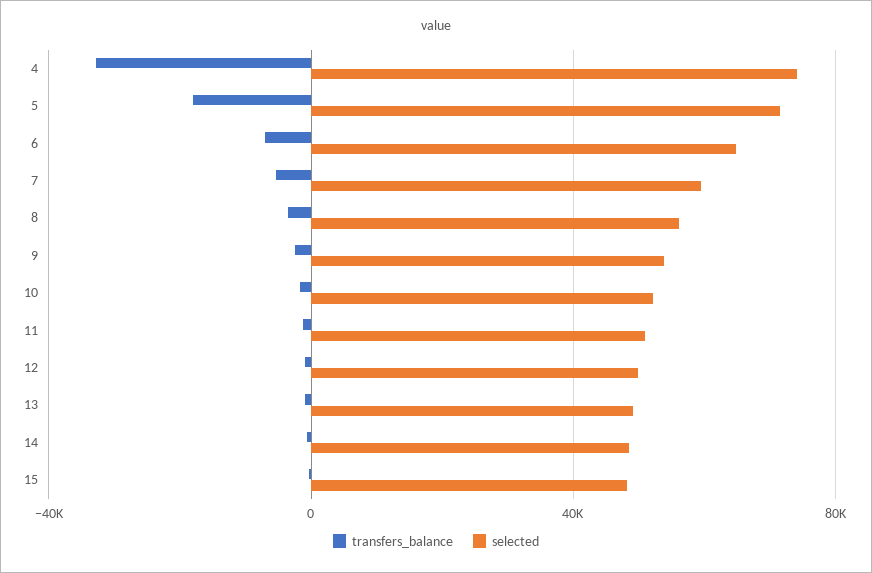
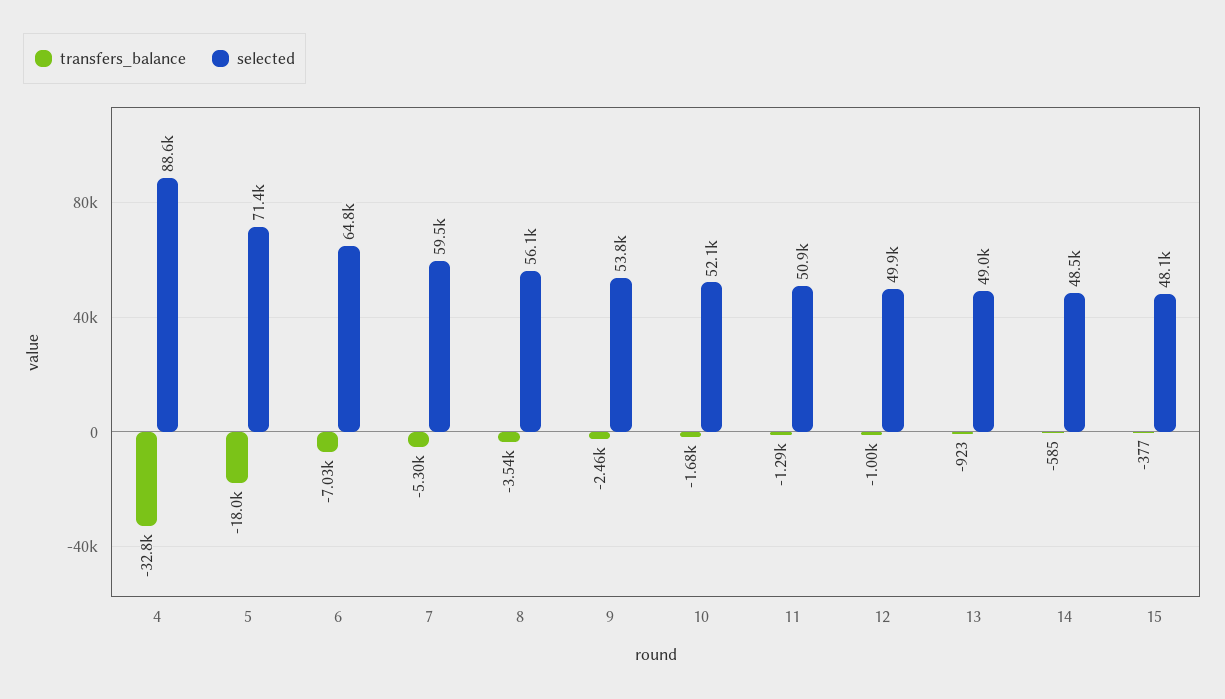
selected, 4: 75000 -> 88600

